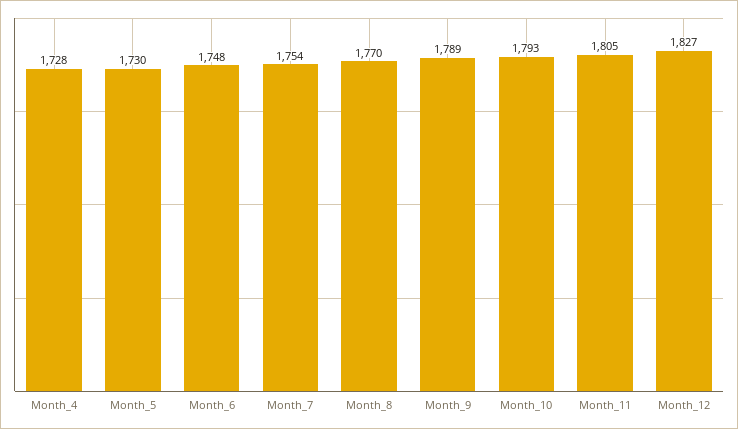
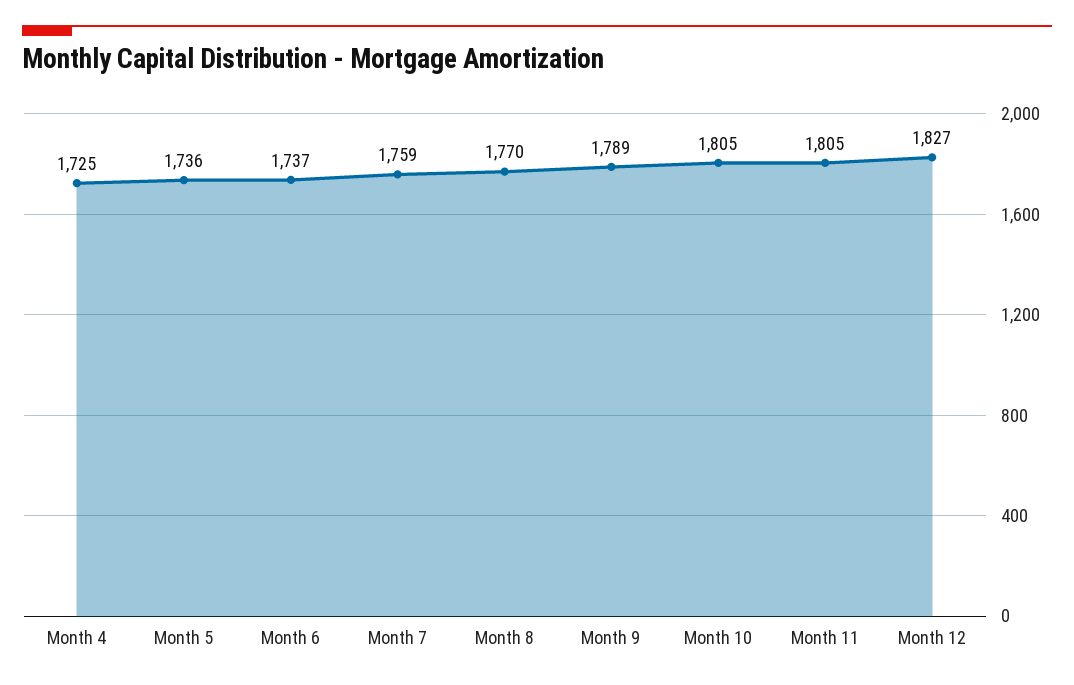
Month_4: 1728 -> 1725
Month_5: 1730 -> 1736
Month_6: 1748 -> 1737
Month_7: 1754 -> 1759
Month_10: 1793 -> 1805

